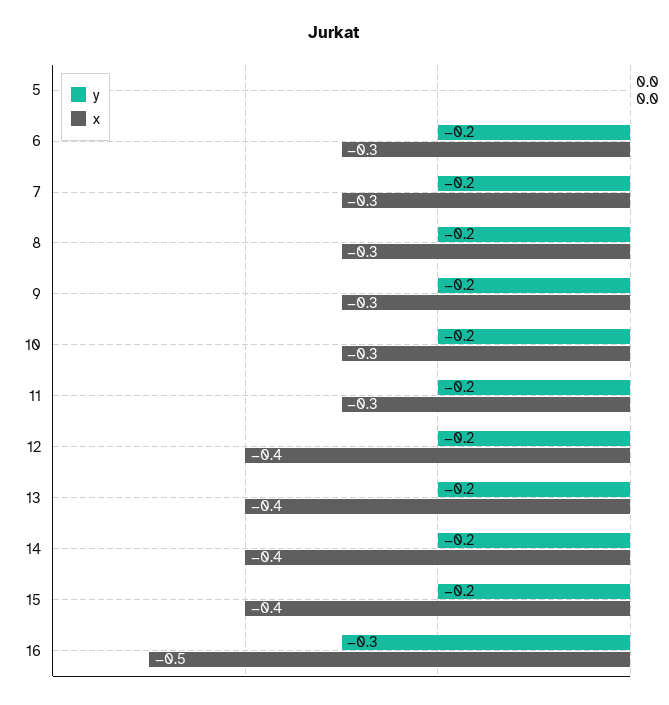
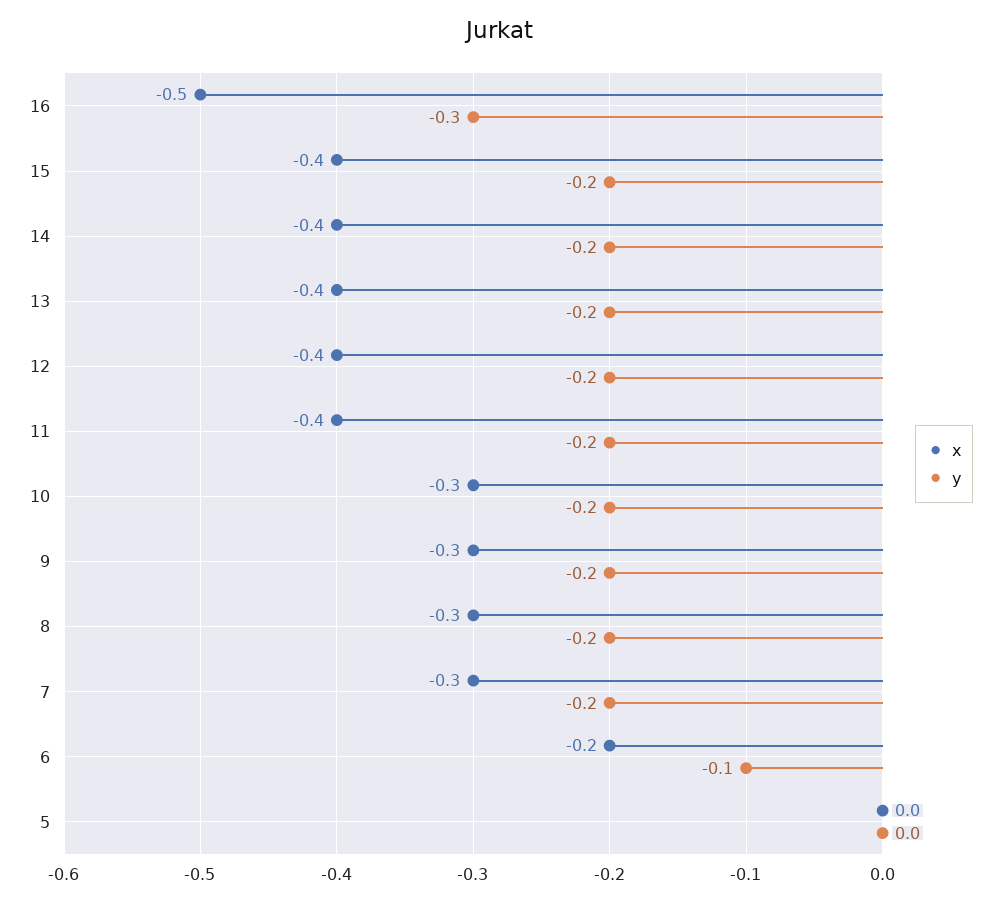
y, 6: -0.2 -> -0.1
x, 6: -0.3 -> -0.2
x, 11: -0.3 -> -0.4

